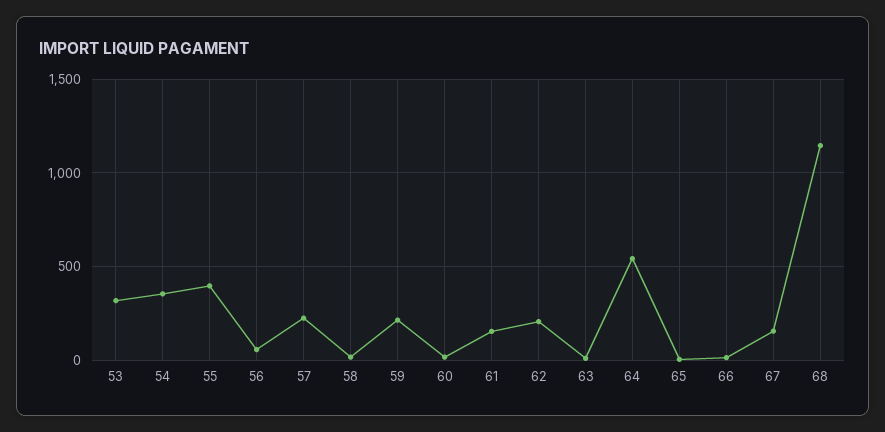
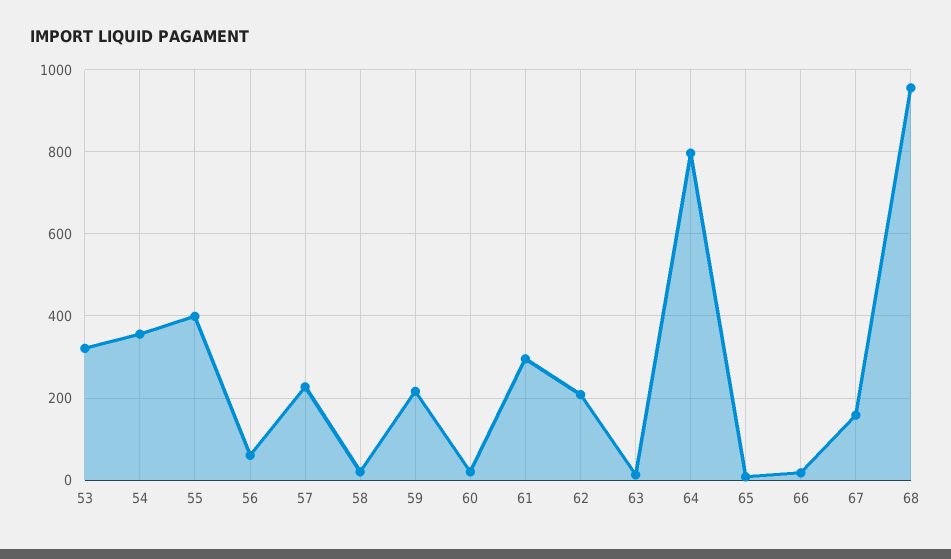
61: 150 -> 300
64: 550 -> 800
68: 1150 -> 960

